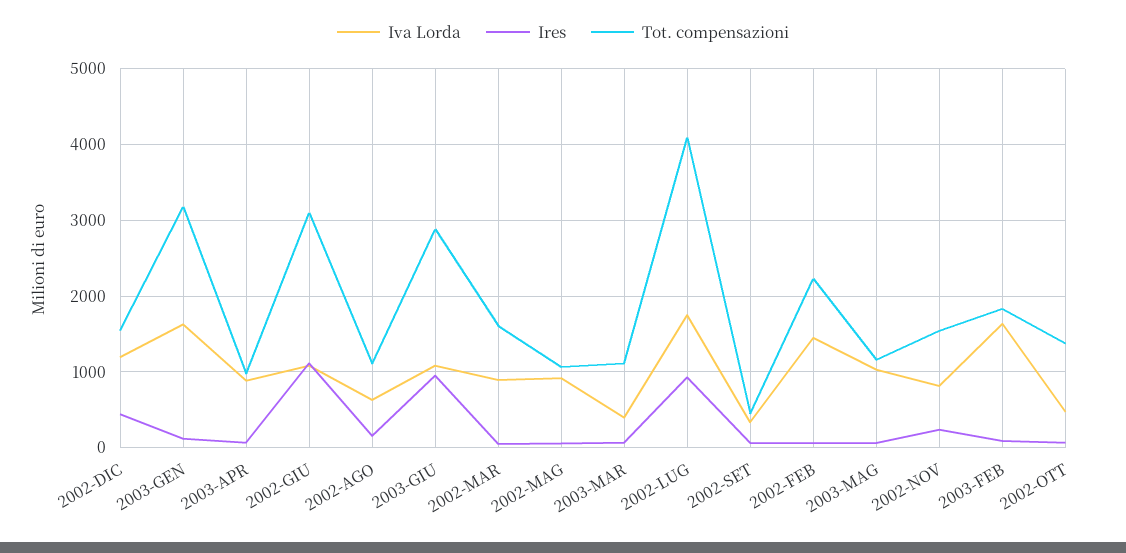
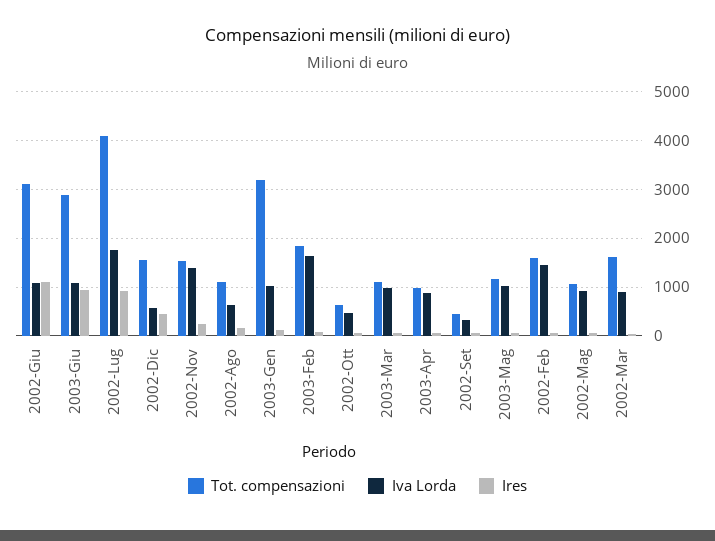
Iva Lorda, 2002-DIC: 1200 -> 600
Iva Lorda, 2003-GEN: 1600 -> 1000
Iva Lorda, 2003-MAR: 400 -> 1000
Tot. compensazioni, 2002-FEB: 2200 -> 1600
Iva Lorda, 2002-NOV: 800 -> 1400
Tot. compensazioni, 2002-OTT: 1400 -> 600

